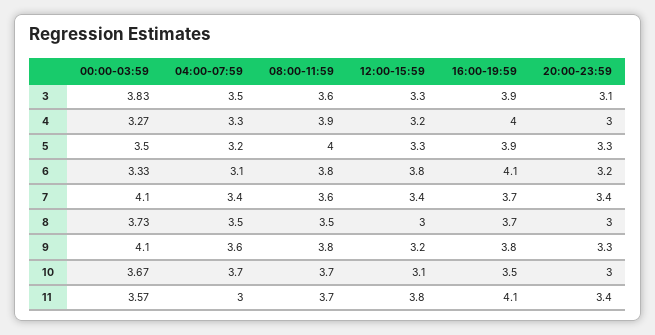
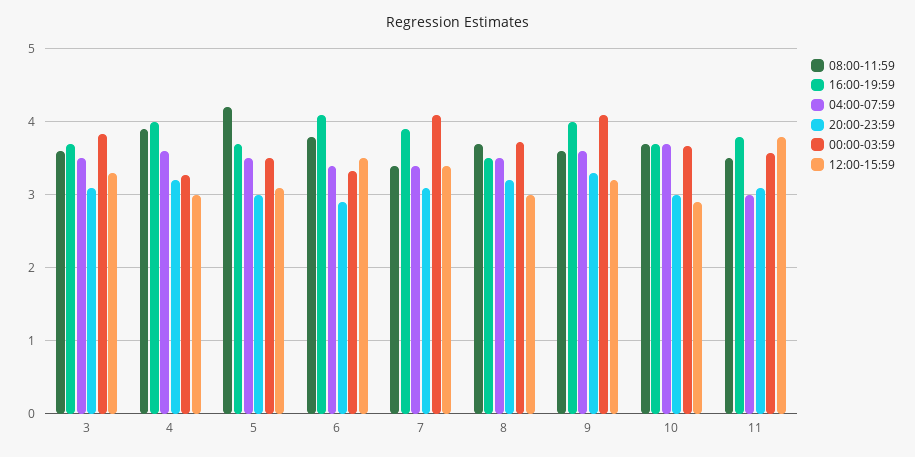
16:00-19:59, 3: 3.9 -> 3.7
04:00-07:59, 4: 3.3 -> 3.6
12:00-15:59, 4: 3.2 -> 3
20:00-23:59, 4: 3 -> 3.2
04:00-07:59, 5: 3.2 -> 3.5
08:00-11:59, 5: 4 -> 4.2
12:00-15:59, 5: 3.3 -> 3.1
16:00-19:59, 5: 3.9 -> 3.7
20:00-23:59, 5: 3.3 -> 3
04:00-07:59, 6: 3.1 -> 3.4
12:00-15:59, 6: 3.8 -> 3.5
20:00-23:59, 6: 3.2 -> 2.9
08:00-11:59, 7: 3.6 -> 3.4
16:00-19:59, 7: 3.7 -> 3.9
20:00-23:59, 7: 3.4 -> 3.1
08:00-11:59, 8: 3.5 -> 3.7
16:00-19:59, 8: 3.7 -> 3.5
20:00-23:59, 8: 3 -> 3.2
08:00-11:59, 9: 3.8 -> 3.6
16:00-19:59, 9: 3.8 -> 4
12:00-15:59, 10: 3.1 -> 2.9
16:00-19:59, 10: 3.5 -> 3.7
08:00-11:59, 11: 3.7 -> 3.5
16:00-19:59, 11: 4.1 -> 3.8
20:00-23:59, 11: 3.4 -> 3.1

